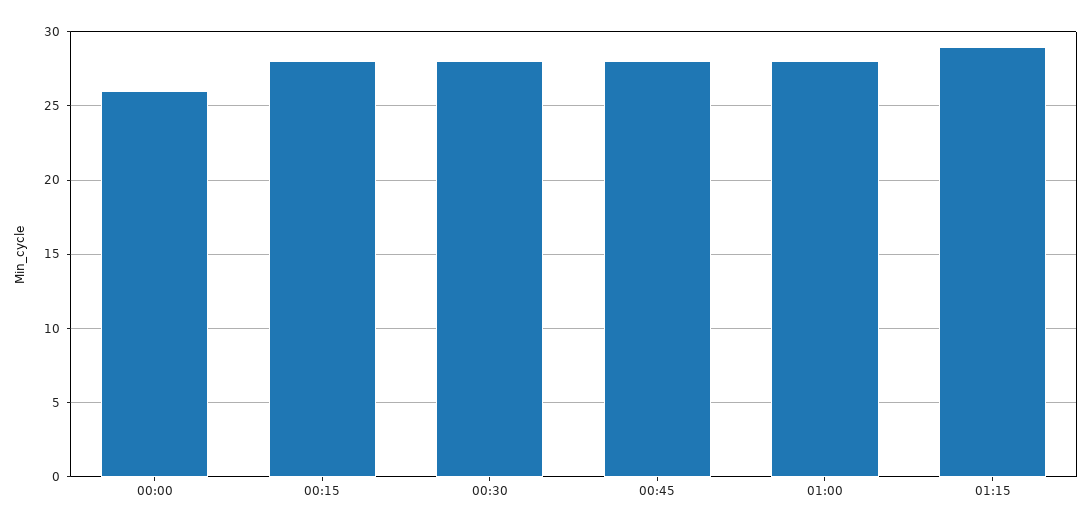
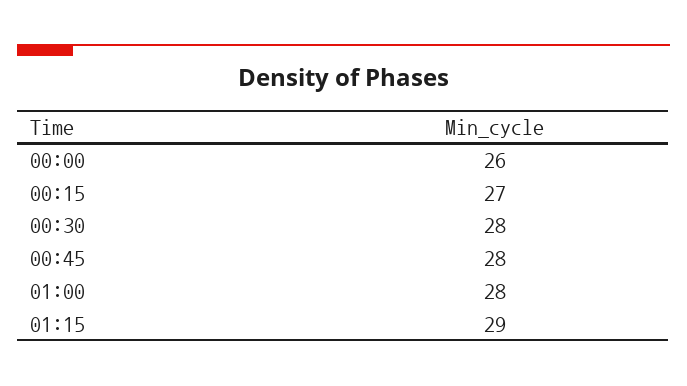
00:15: 28 -> 27

